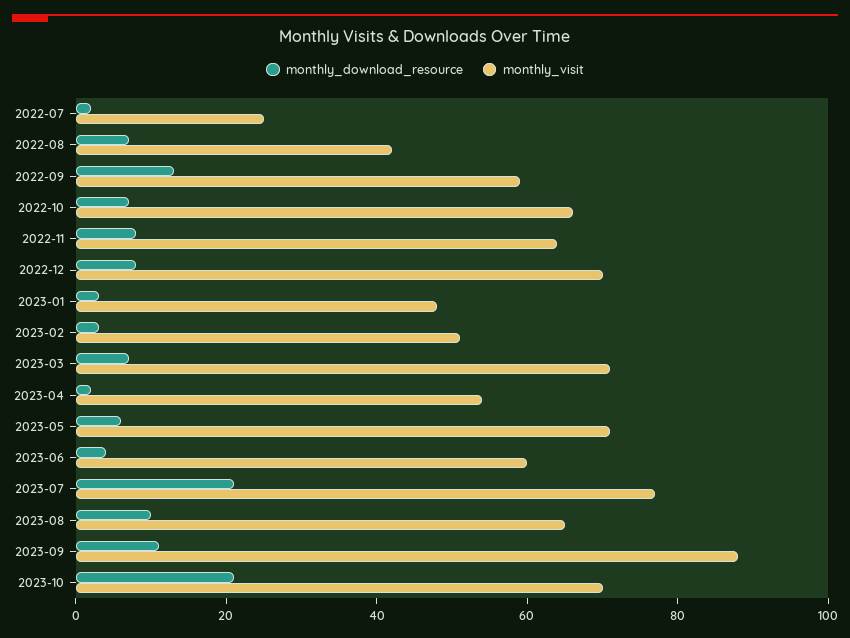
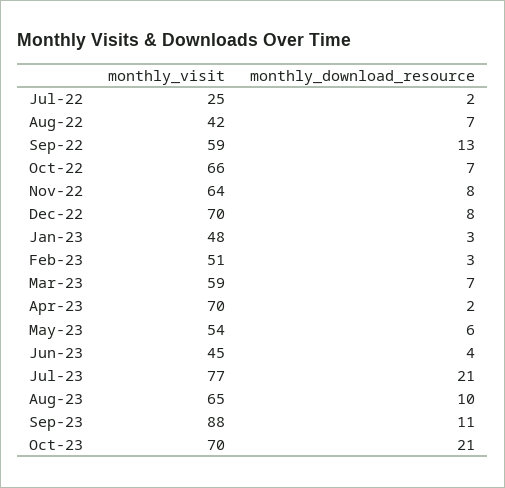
monthly_visit, 2023-03: 70 -> 59
monthly_visit, 2023-04: 55 -> 70
monthly_visit, 2023-05: 70 -> 54
monthly_visit, 2023-06: 60 -> 45

